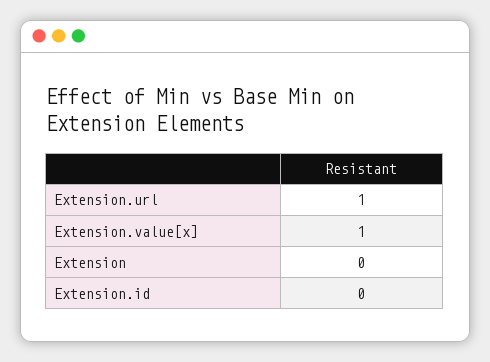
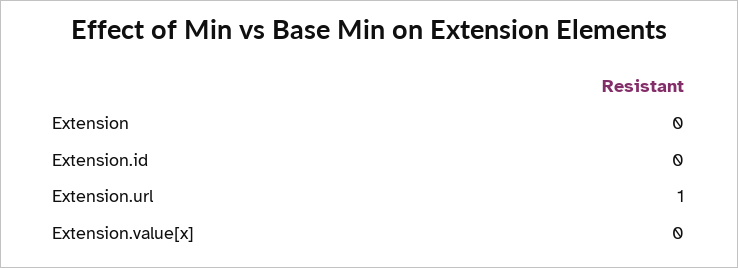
Extension.value[x]: 1 -> 0

